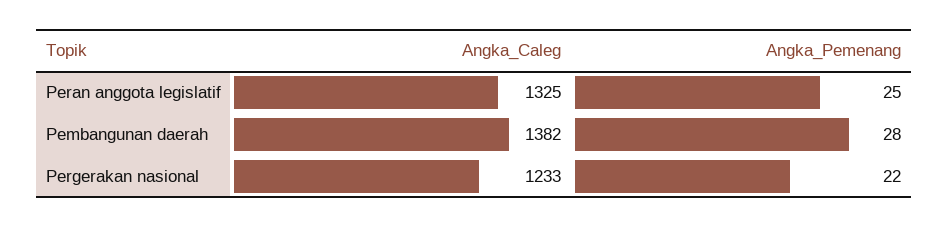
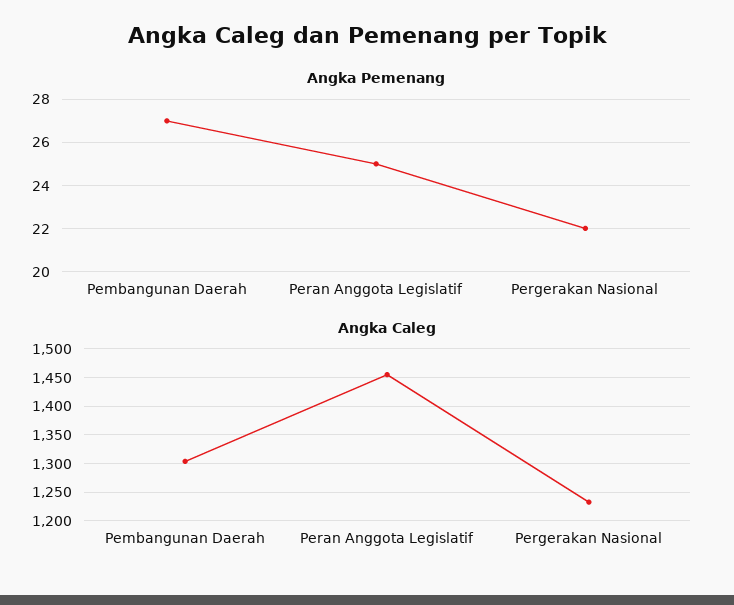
Angka_Caleg, Peran anggota legislatif: 1325 -> 1450
Angka_Caleg, Pembangunan daerah: 1382 -> 1300
Angka_Pemenang, Pembangunan daerah: 28 -> 27

